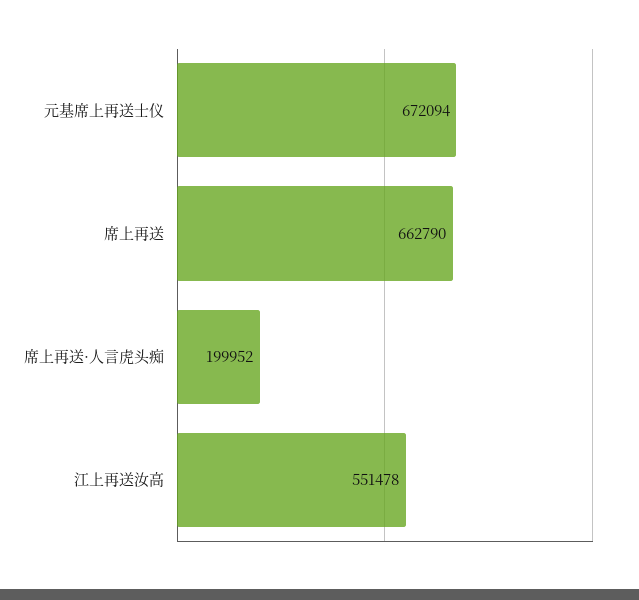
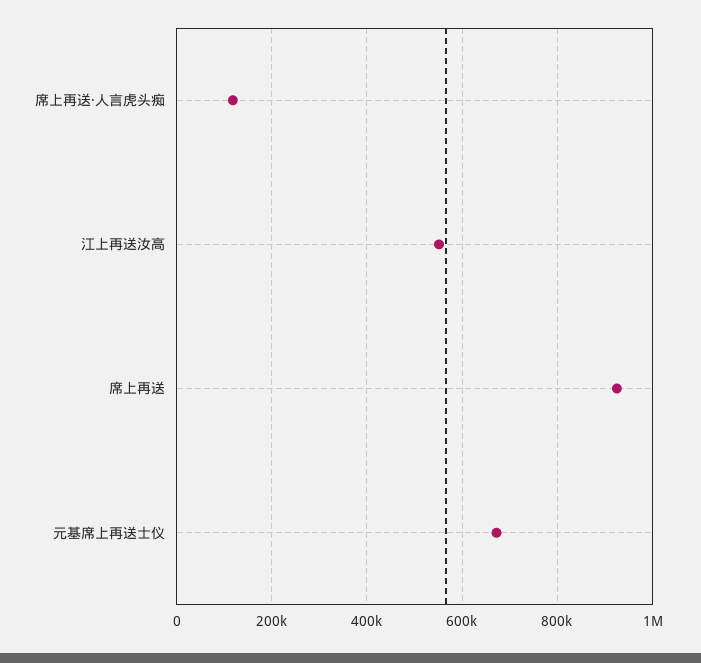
席上再送: 662790 -> 920000
席上再送·人言虎头痴: 199952 -> 120000

